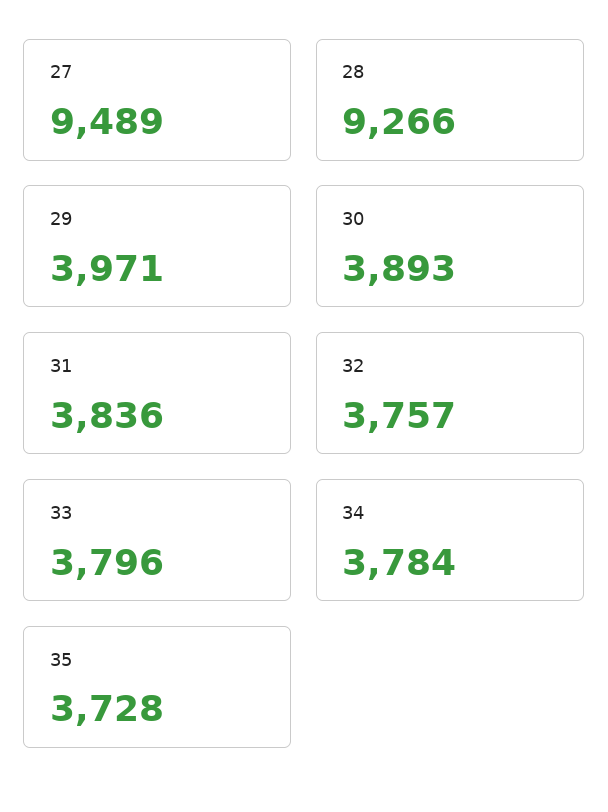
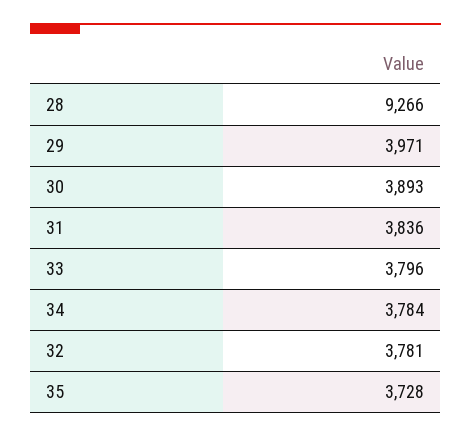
27: 9489 -> none
32: 3757 -> 3781

